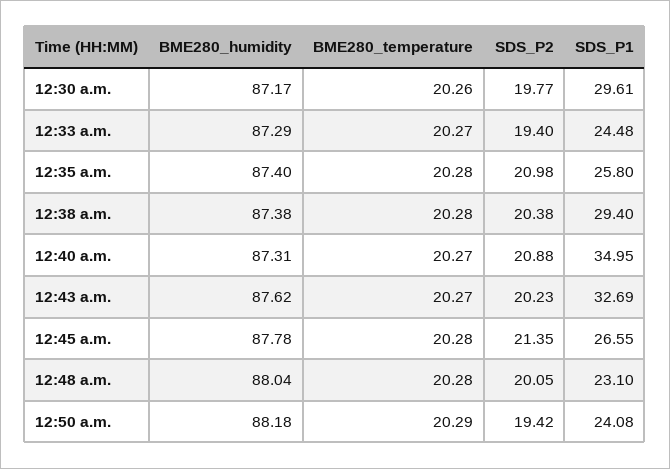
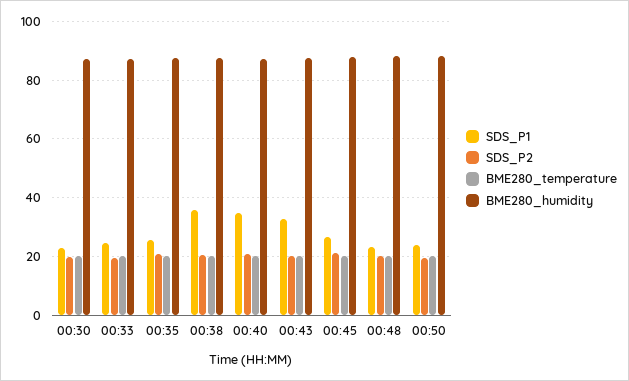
SDS_P1, 12:30 a.m.: 29.61 -> 22.5
SDS_P1, 12:38 a.m.: 29.4 -> 35

